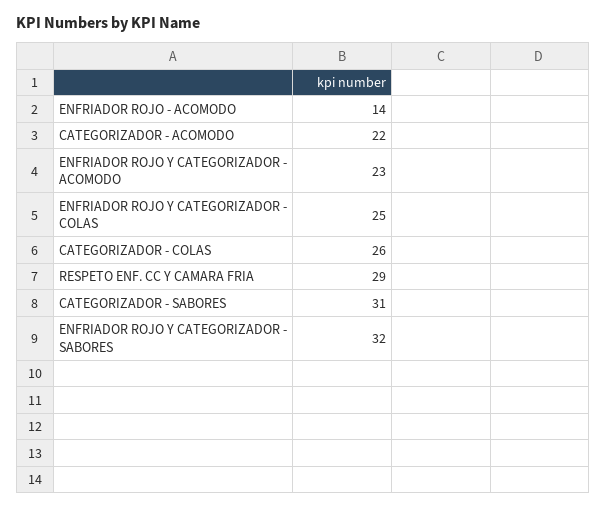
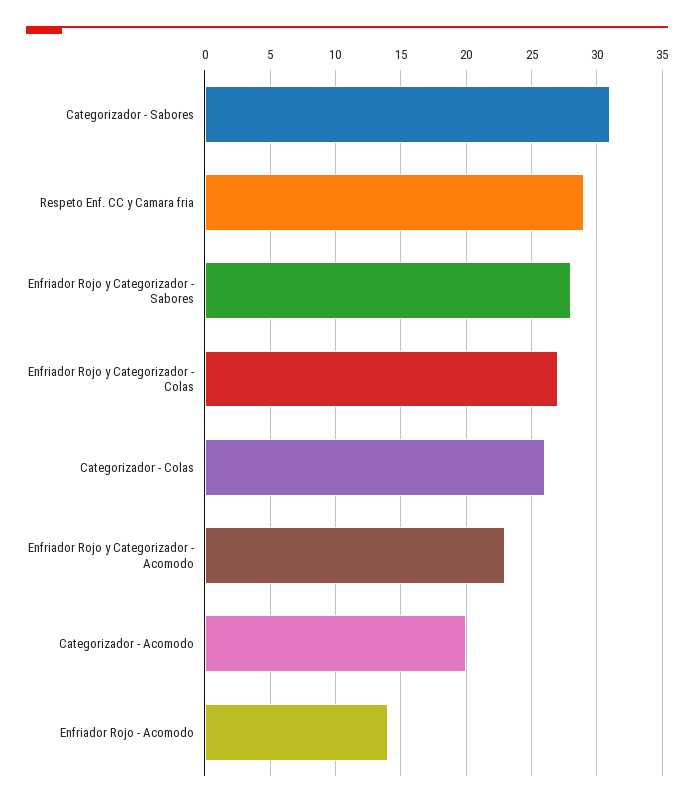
CATEGORIZADOR - ACOMODO: 22 -> 20
ENFRIADOR ROJO Y CATEGORIZADOR - COLAS: 25 -> 27
ENFRIADOR ROJO Y CATEGORIZADOR - SABORES: 32 -> 28

